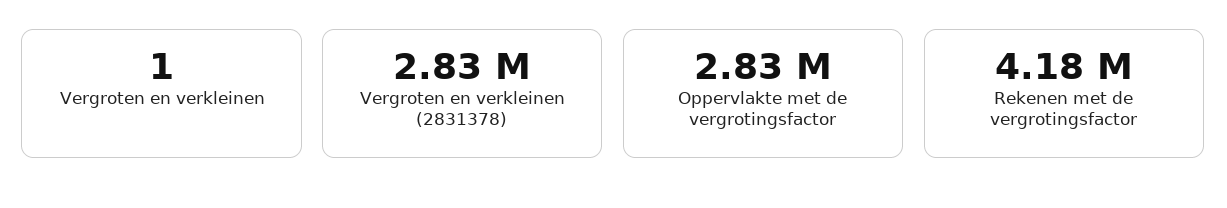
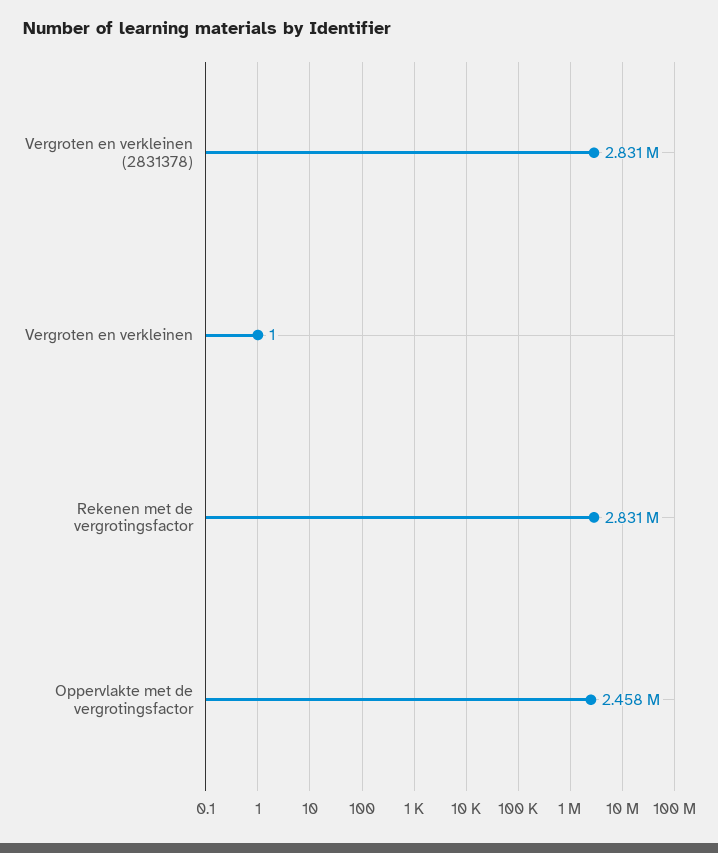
Oppervlakte met de vergrotingsfactor: 2830000 -> 2458000
Rekenen met de vergrotingsfactor: 4180000 -> 2831000

